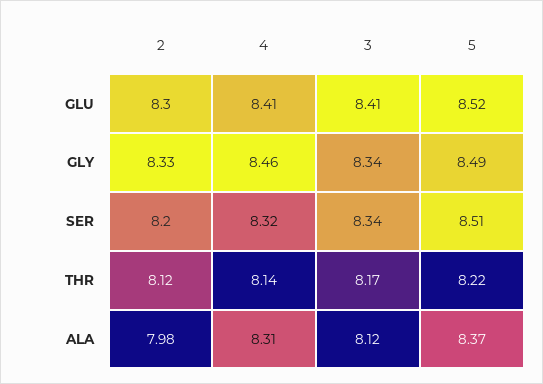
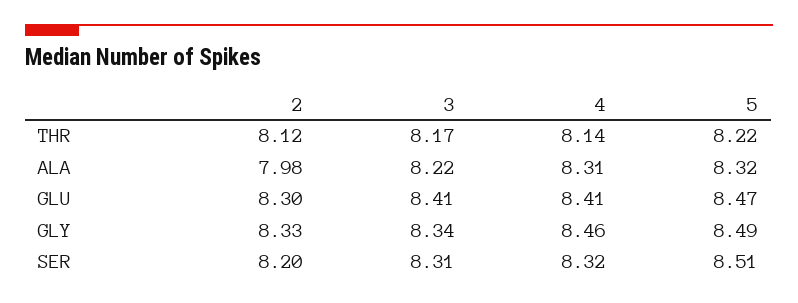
5, GLU: 8.52 -> 8.47
3, SER: 8.34 -> 8.31
3, ALA: 8.12 -> 8.22
5, ALA: 8.37 -> 8.32

